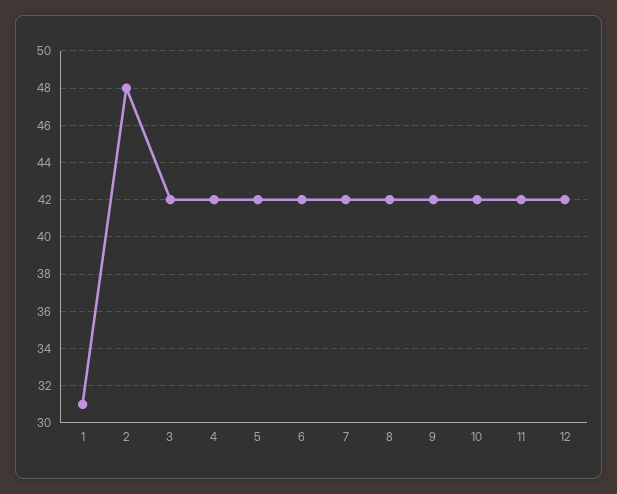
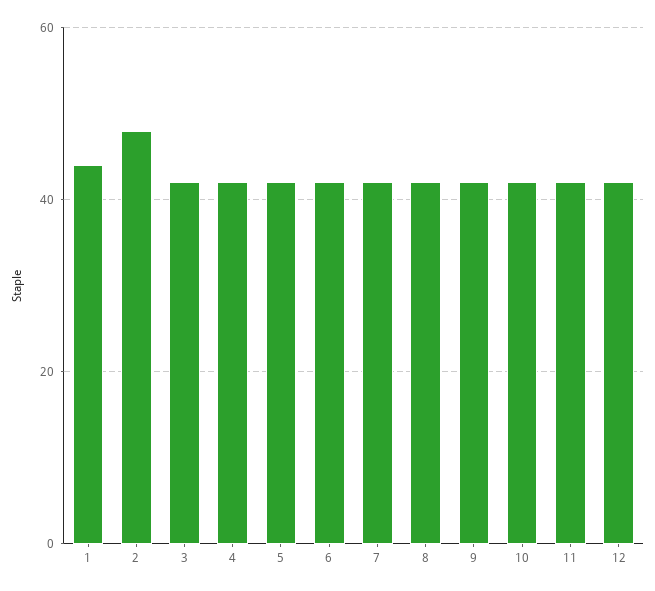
1: 31 -> 45

